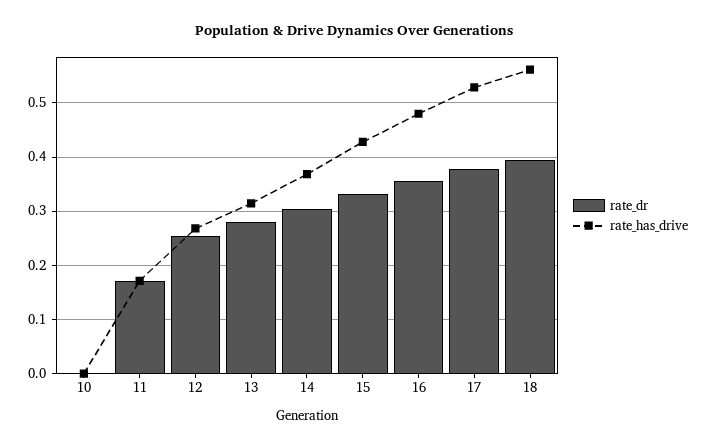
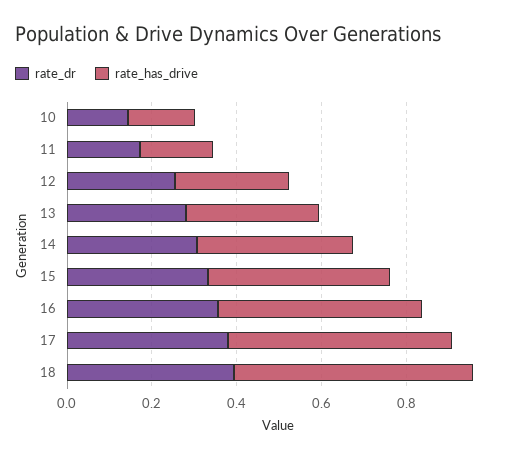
rate_dr, 10: 0 -> 0.15
rate_has_drive, 10: 0 -> 0.15

